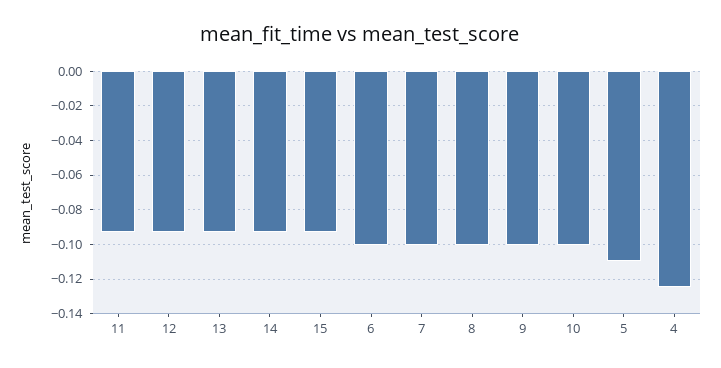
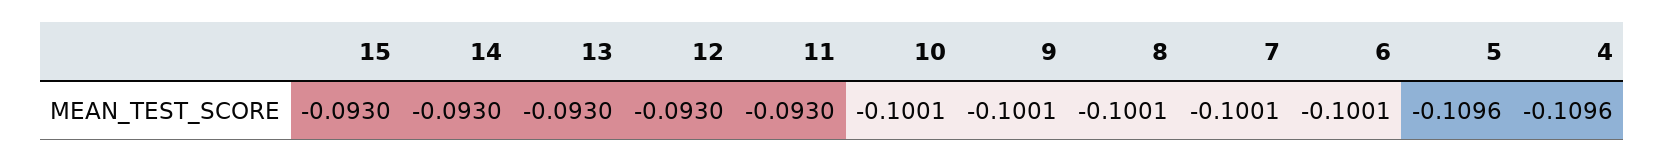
4: -0.125 -> -0.1096

